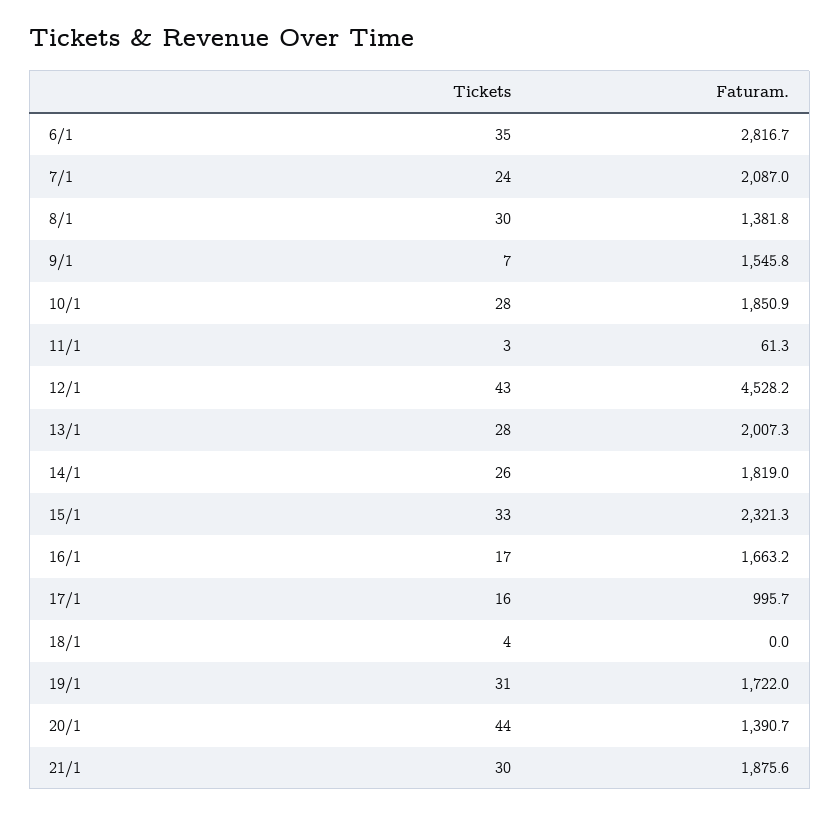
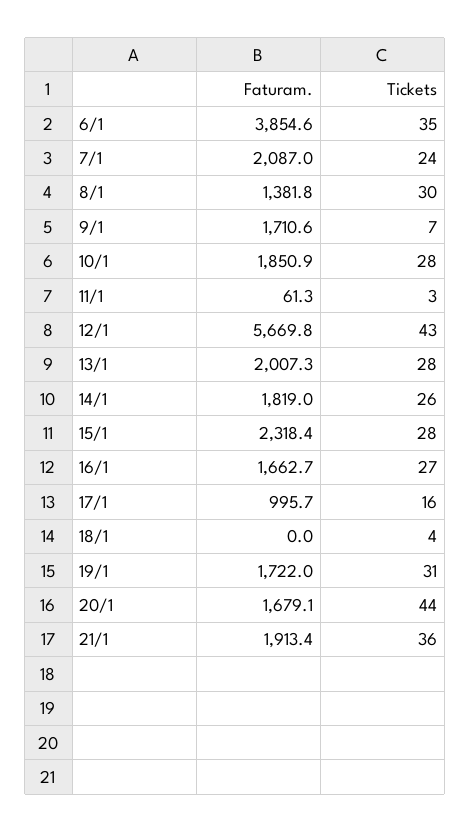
Faturam., 6/1: 2816.7 -> 3854.6
Faturam., 9/1: 1545.8 -> 1710.6
Faturam., 12/1: 4528.2 -> 5669.8
Tickets, 15/1: 33 -> 28
Faturam., 15/1: 2321.3 -> 2318.4
Tickets, 16/1: 17 -> 27
Faturam., 16/1: 1663.2 -> 1662.7
Faturam., 20/1: 1390.7 -> 1679.1
Tickets, 21/1: 30 -> 36
Faturam., 21/1: 1875.6 -> 1913.4

